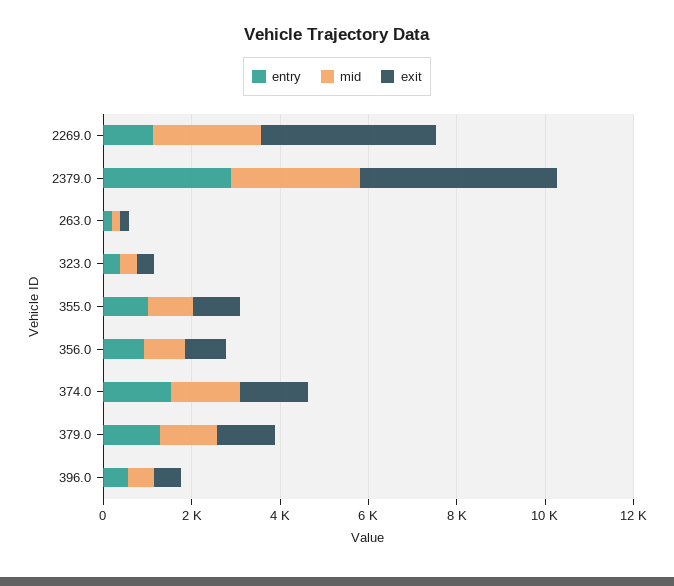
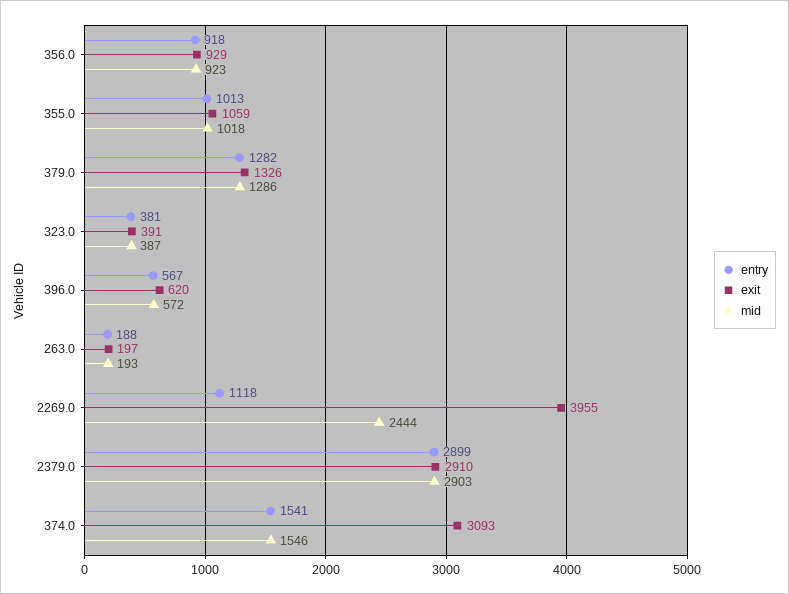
exit, 2379.0: 4500 -> 2910
exit, 374.0: 1500 -> 3093

